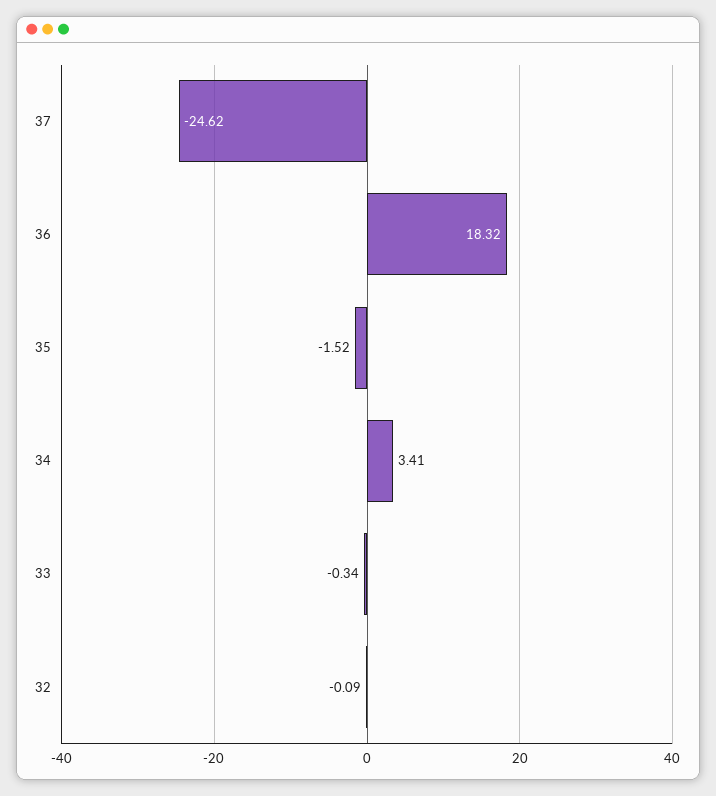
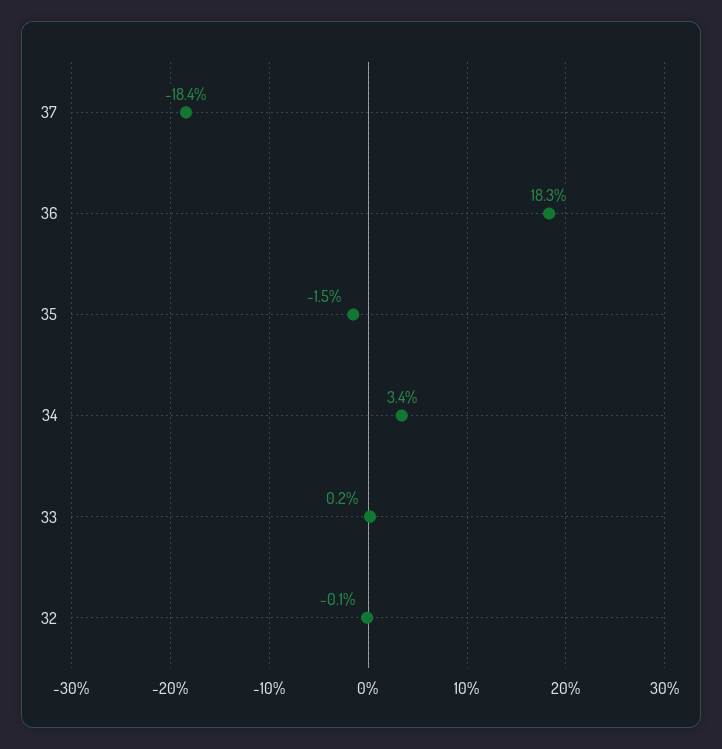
37: -24.62 -> -18.4
33: -0.34 -> 0.2

